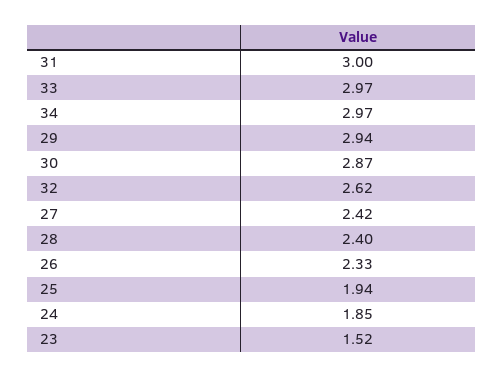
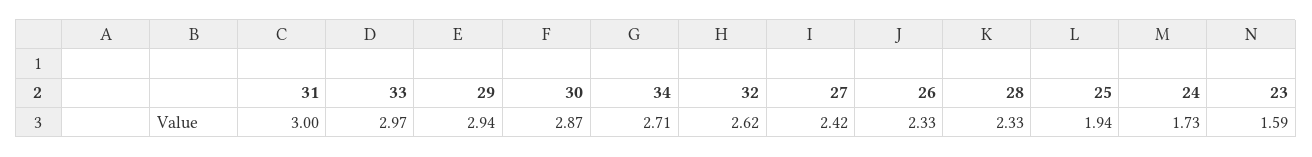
34: 2.97 -> 2.71
28: 2.4 -> 2.33
24: 1.85 -> 1.73
23: 1.52 -> 1.59

